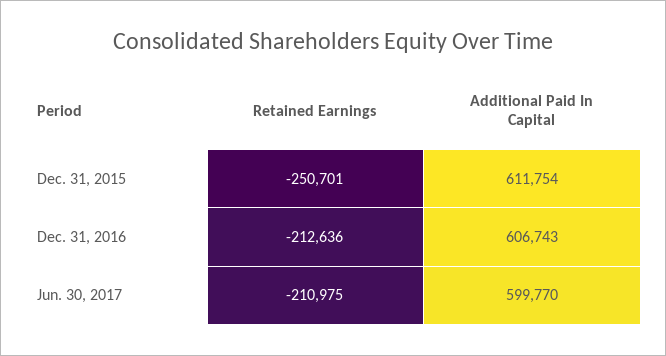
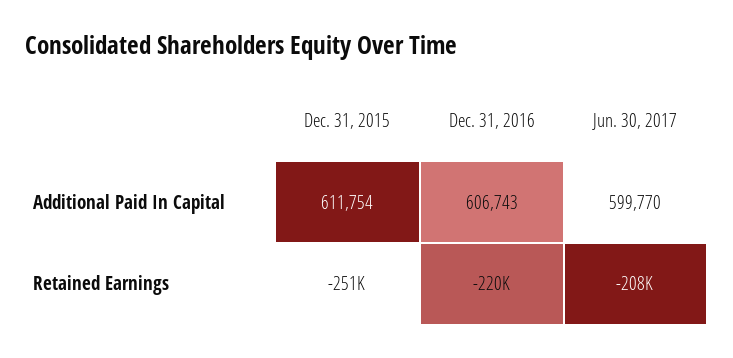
Retained Earnings, Dec. 31, 2016: -212636 -> -220000
Retained Earnings, Jun. 30, 2017: -210975 -> -208000

